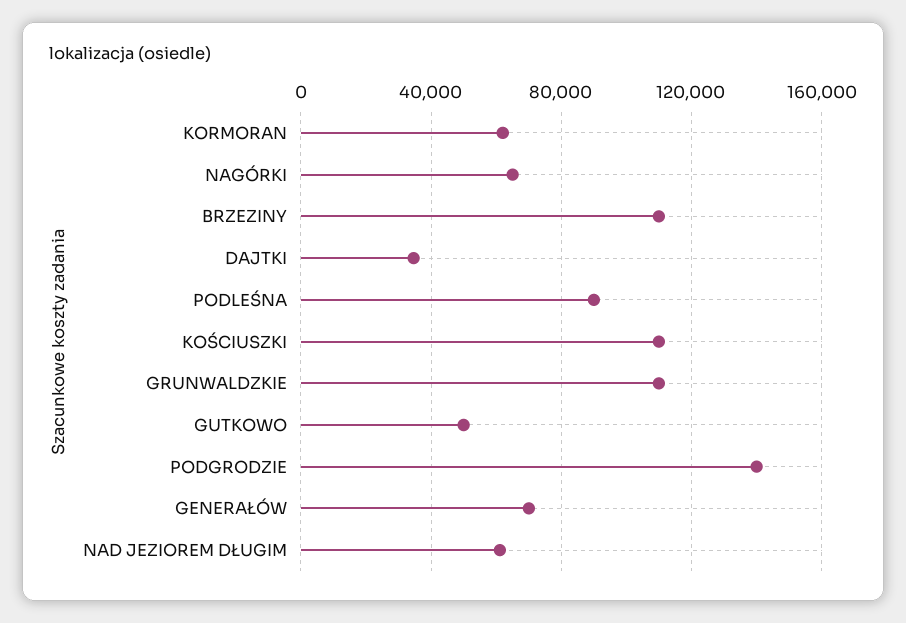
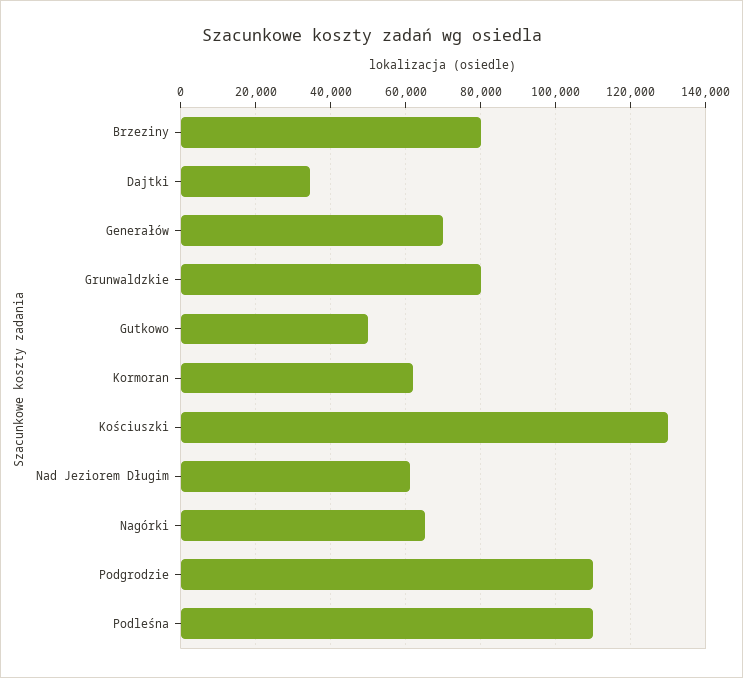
BRZEZINY: 110000 -> 80000
PODLEŚNA: 90000 -> 110000
KOŚCIUSZKI: 110000 -> 130000
GRUNWALDZKIE: 110000 -> 80000
PODGRODZIE: 140000 -> 110000

